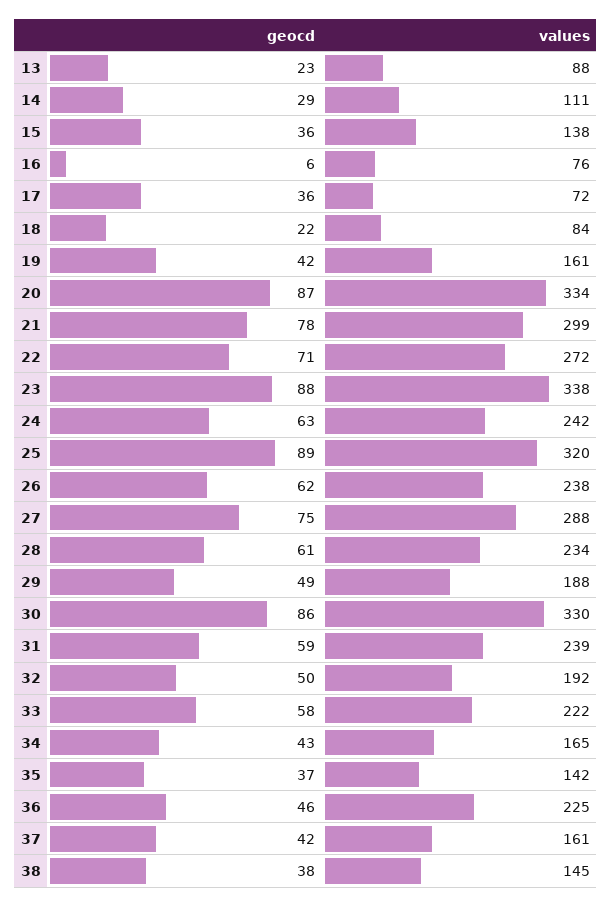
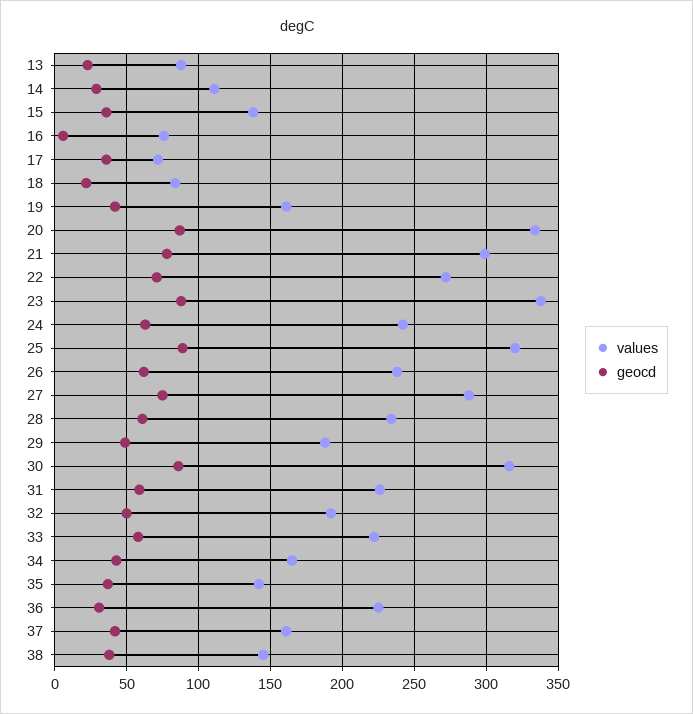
values, 30: 330 -> 315
values, 31: 239 -> 225
geocd, 36: 46 -> 30

